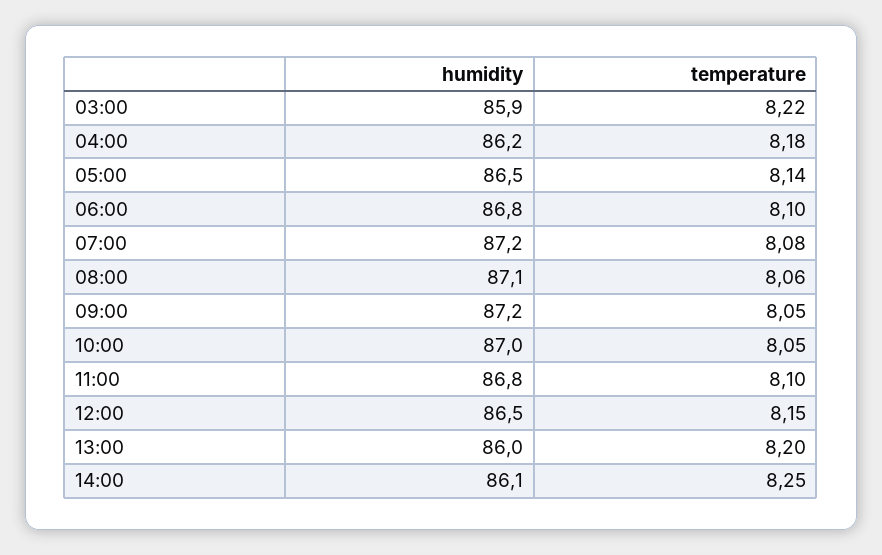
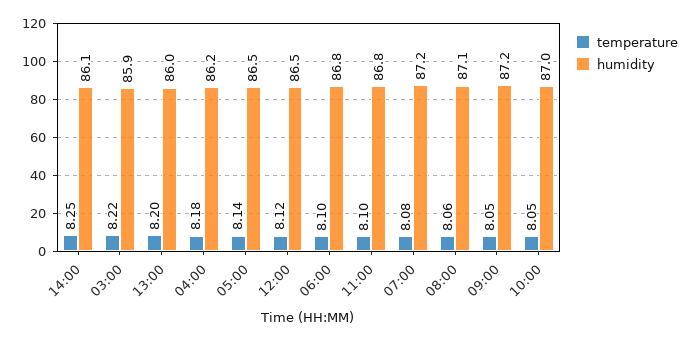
temperature, 12:00: 8.15 -> 8.12

